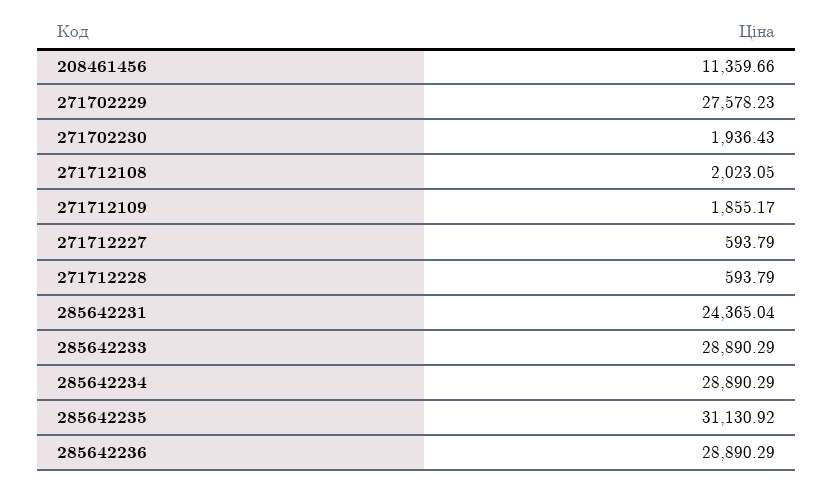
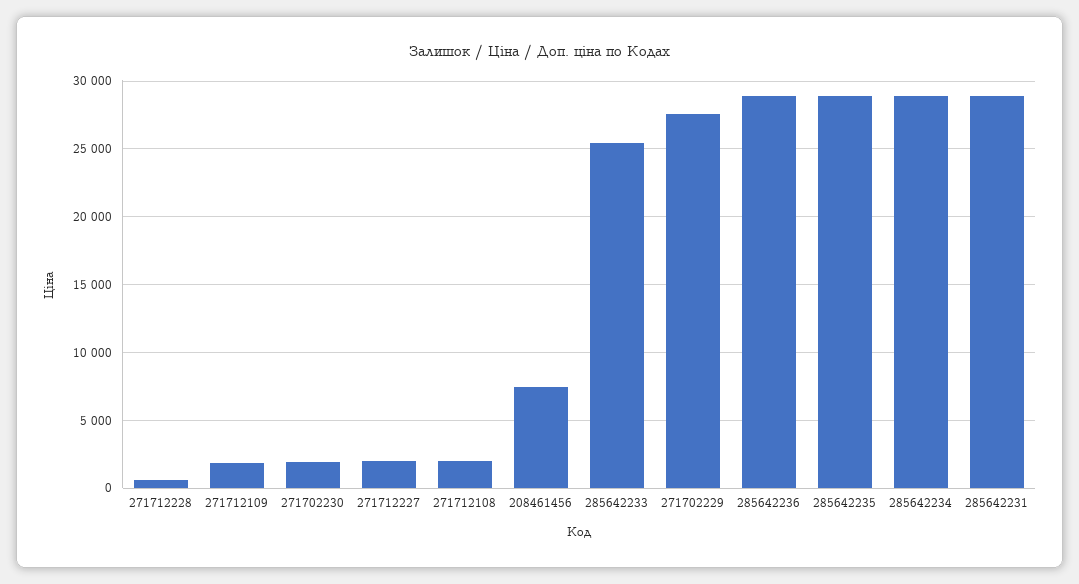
208461456: 11359.66 -> 7500
271712227: 593.79 -> 2000
285642231: 24365.04 -> 29000
285642233: 28890.29 -> 25500
285642235: 31130.92 -> 29000

